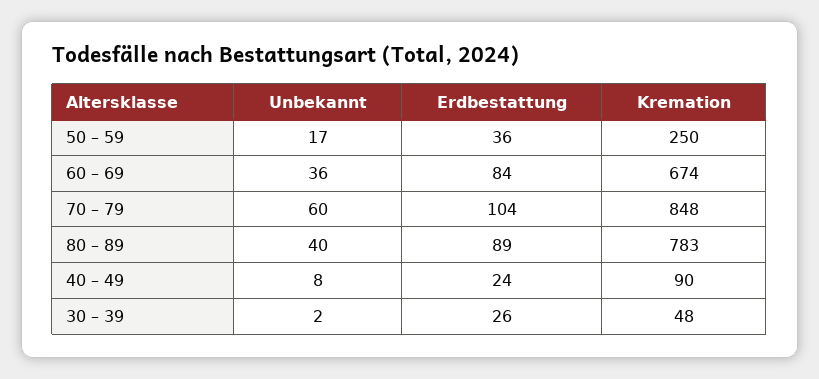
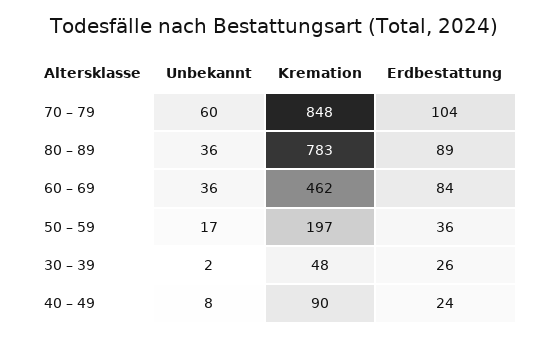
Kremation, 50 – 59: 250 -> 197
Kremation, 60 – 69: 674 -> 462
Unbekannt, 80 – 89: 40 -> 36

